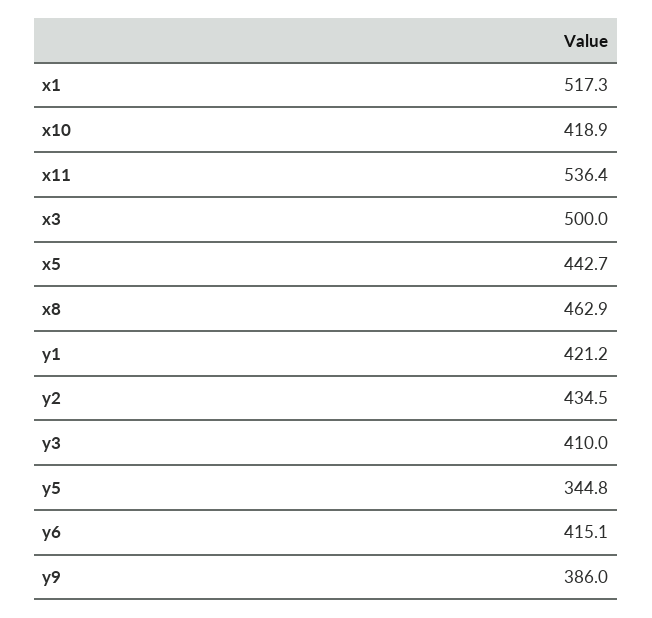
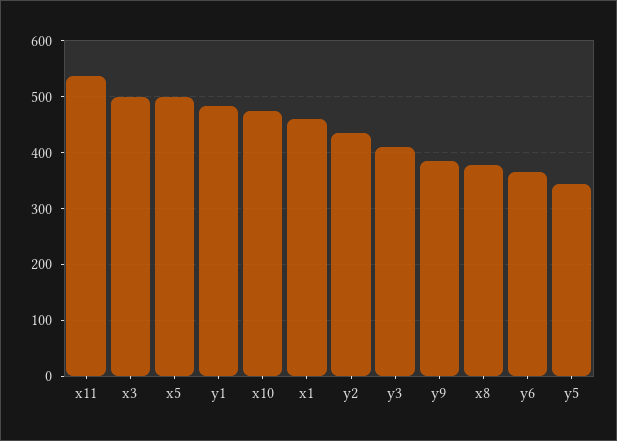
x1: 517.3 -> 460
x10: 418.9 -> 480
x5: 442.7 -> 500
x8: 462.9 -> 380
y1: 421.2 -> 480
y6: 415.1 -> 360

